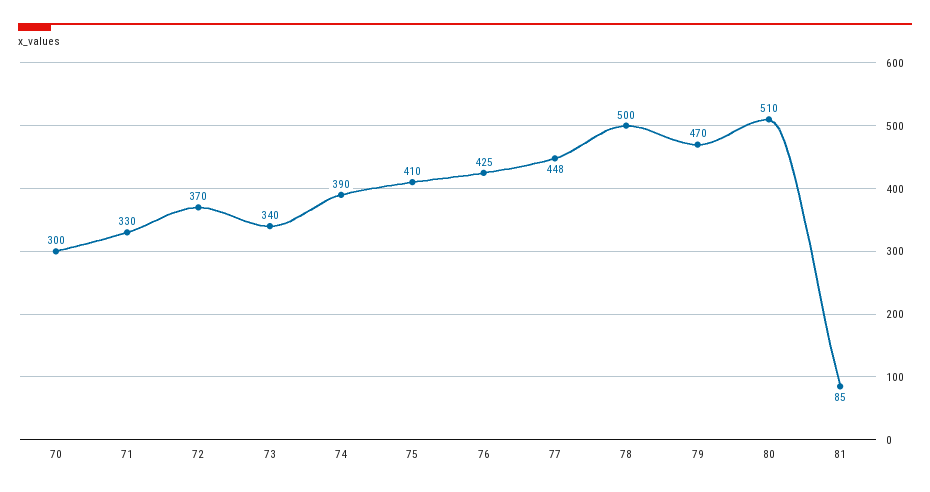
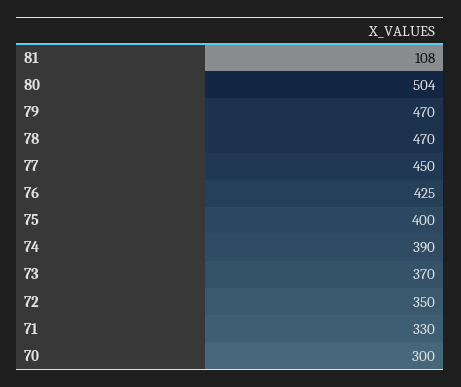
72: 370 -> 350
73: 340 -> 370
75: 410 -> 400
77: 448 -> 450
78: 500 -> 470
80: 510 -> 504
81: 85 -> 108

